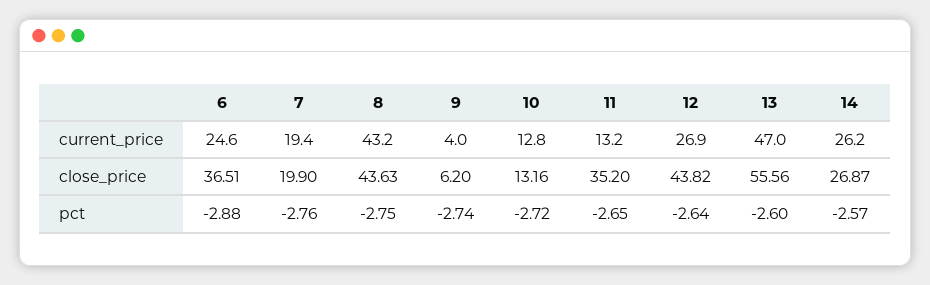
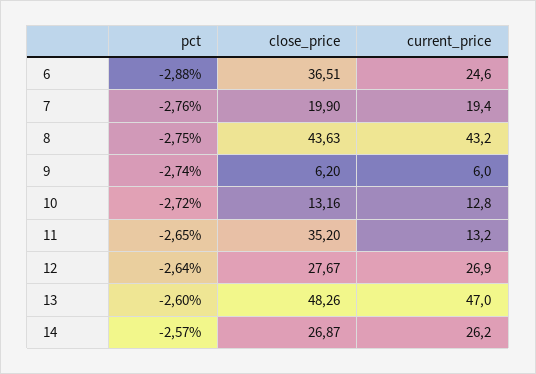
9, current_price: 4 -> 6
12, close_price: 43.82 -> 27.67
13, close_price: 55.56 -> 48.26

